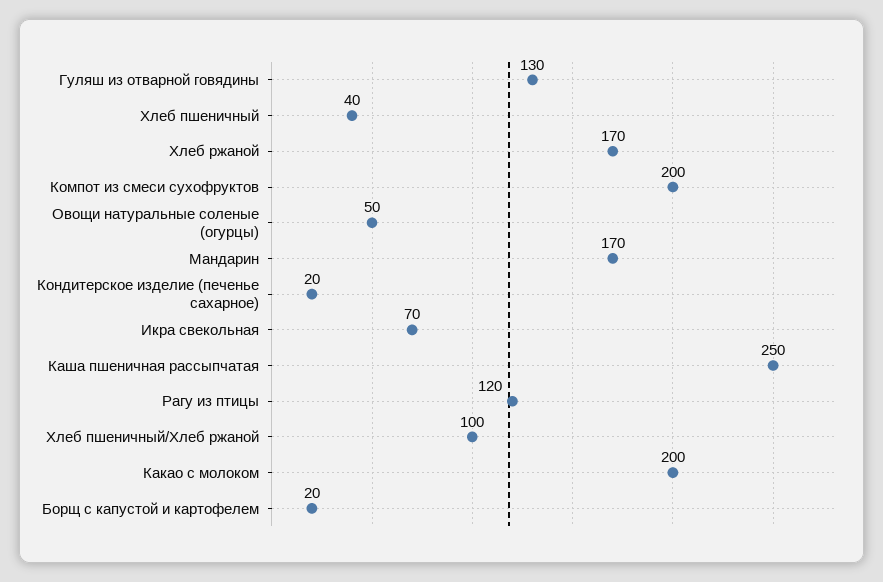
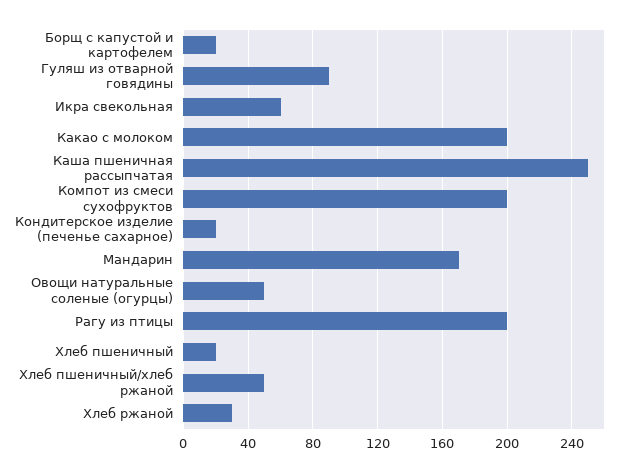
Гуляш из отварной говядины: 130 -> 90
Хлеб пшеничный: 40 -> 20
Хлеб ржаной: 170 -> 30
Икра свекольная: 70 -> 60
Рагу из птицы: 120 -> 200
Хлеб пшеничный/Хлеб ржаной: 100 -> 50

